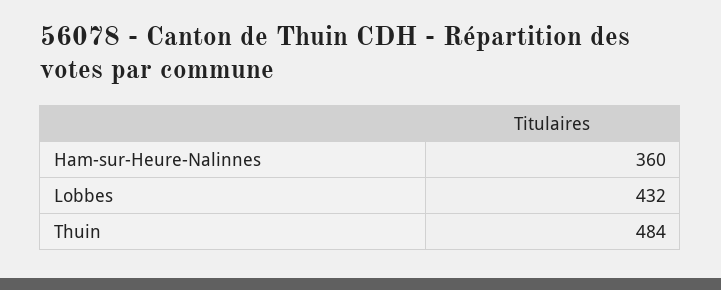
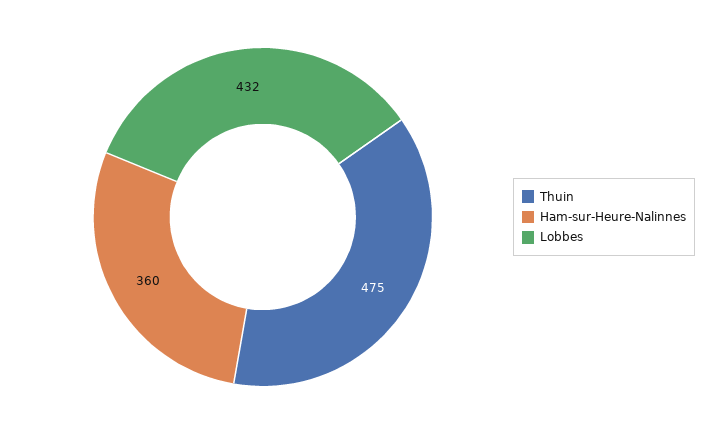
Thuin: 484 -> 475

